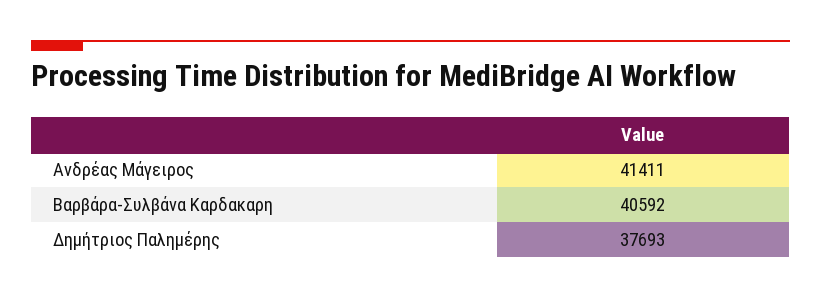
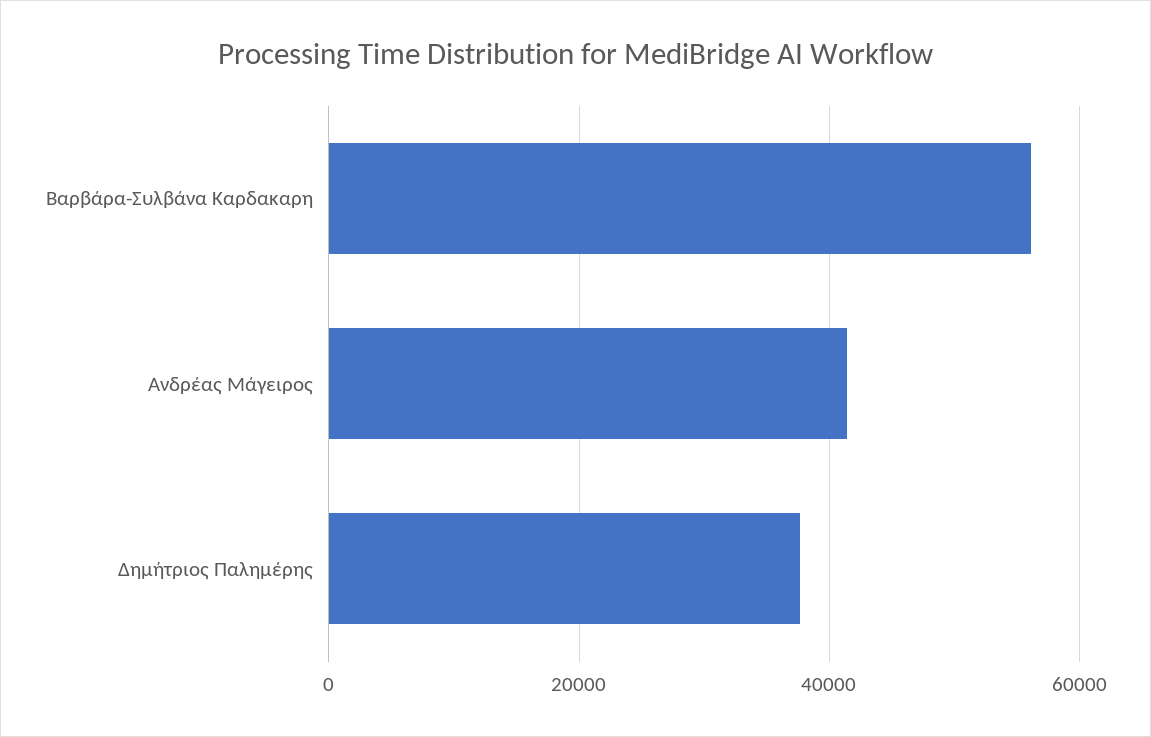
Βαρβάρα-Συλβάνα Καρδακαρη: 40592 -> 56000

